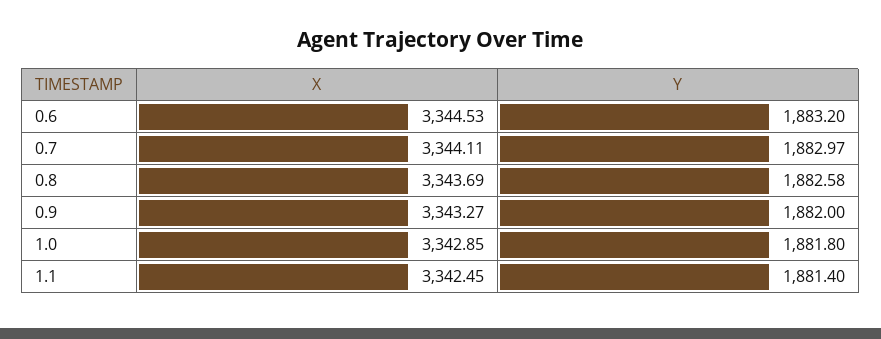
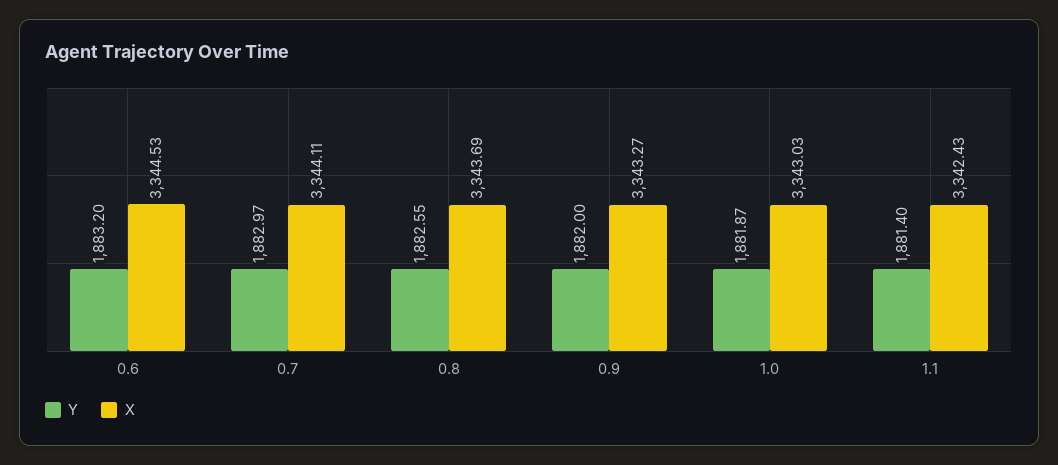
Y, 0.8: 1882.58 -> 1882.55
X, 1.0: 3342.85 -> 3343.03
Y, 1.0: 1881.8 -> 1881.87
X, 1.1: 3342.45 -> 3342.43

